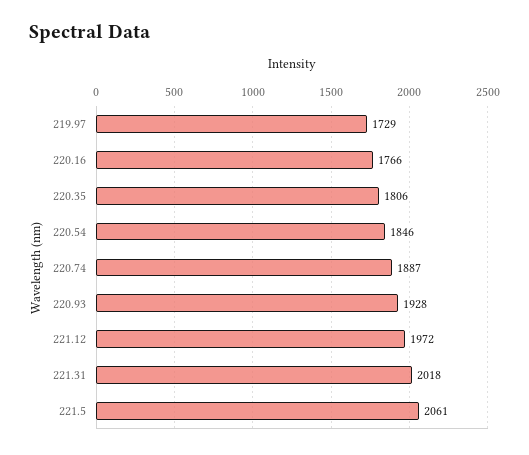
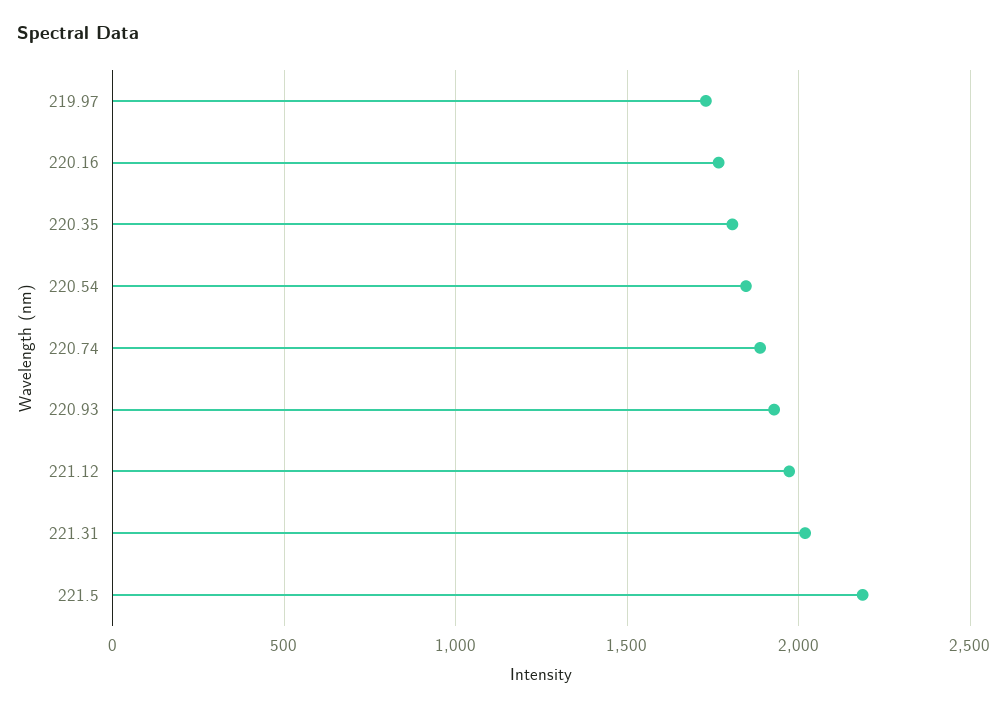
221.5: 2061 -> 2200

